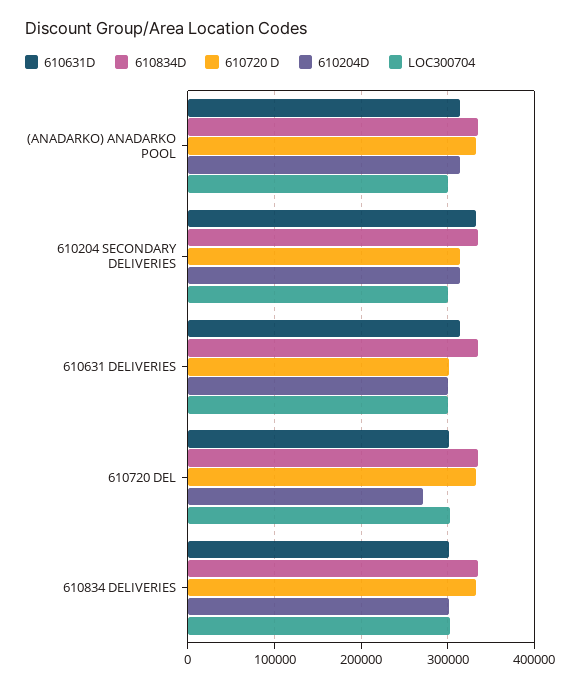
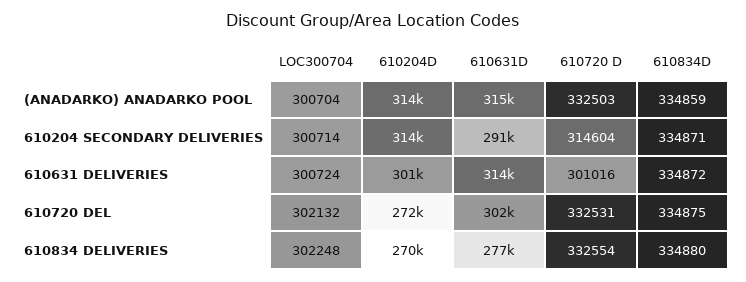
610631D, 610204 SECONDARY DELIVERIES: 330000 -> 291000
610631D, 610834 DELIVERIES: 300000 -> 277000
610204D, 610834 DELIVERIES: 300000 -> 270000

